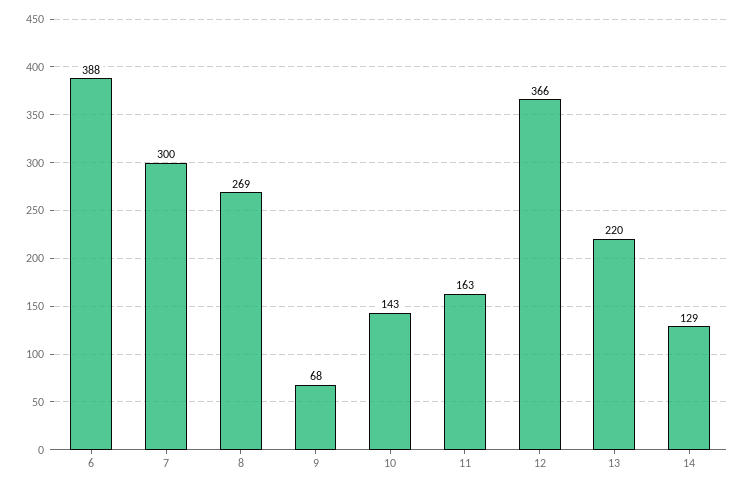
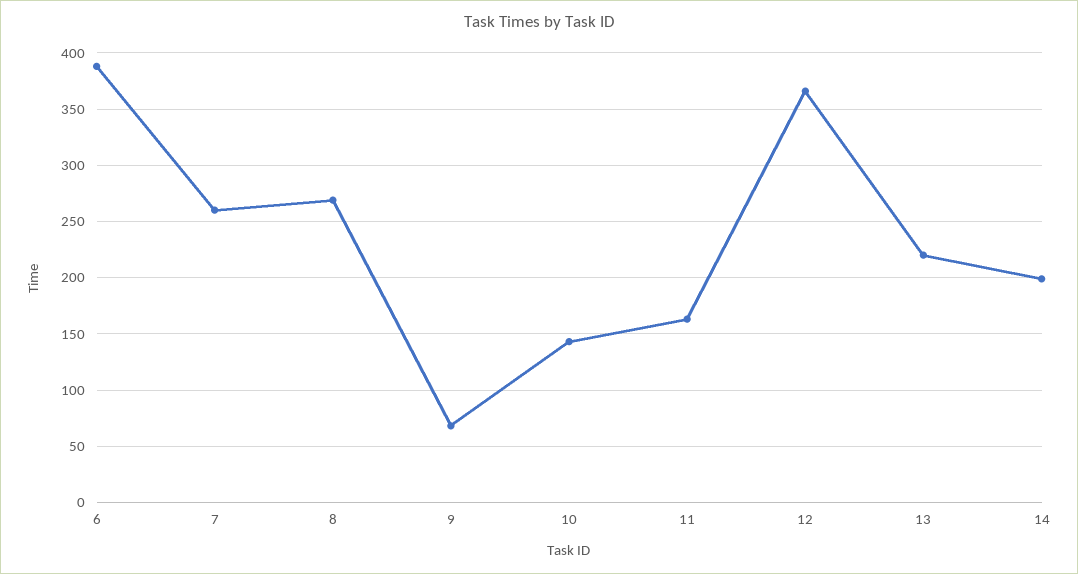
7: 300 -> 260
14: 129 -> 200

